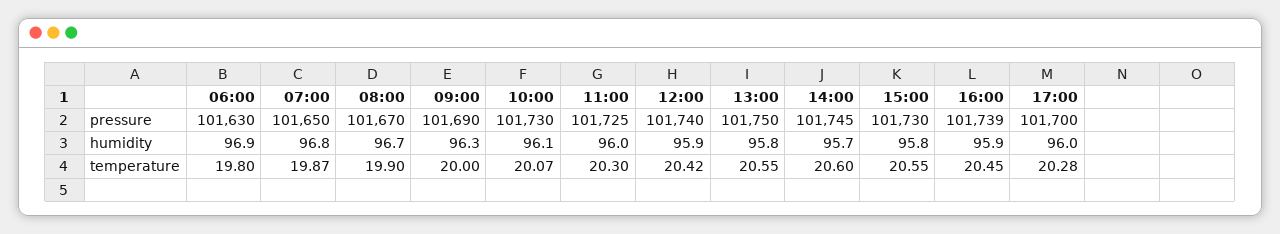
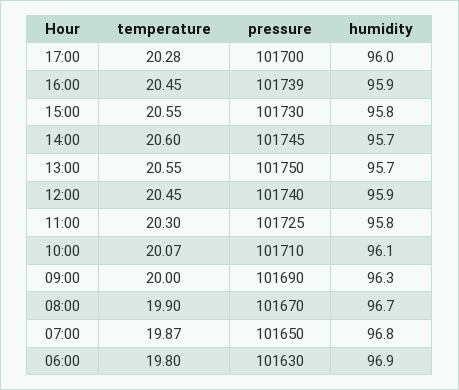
10:00, pressure: 101730 -> 101710
11:00, humidity: 96 -> 95.8
13:00, humidity: 95.8 -> 95.7
12:00, temperature: 20.42 -> 20.45

